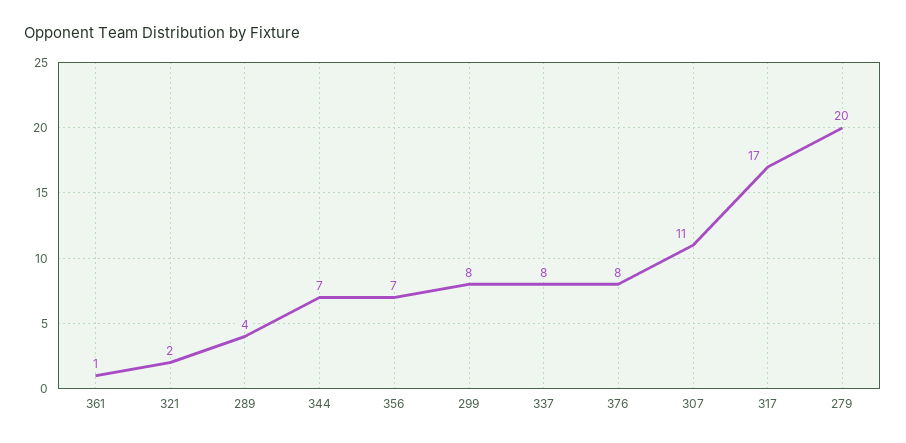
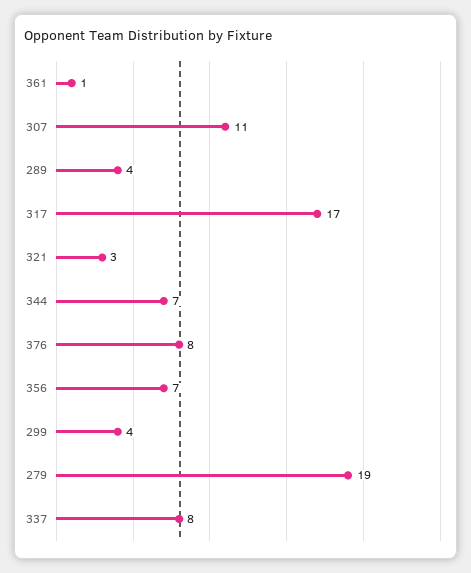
321: 2 -> 3
299: 8 -> 4
279: 20 -> 19

